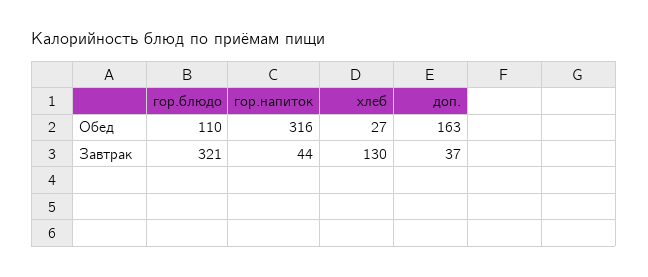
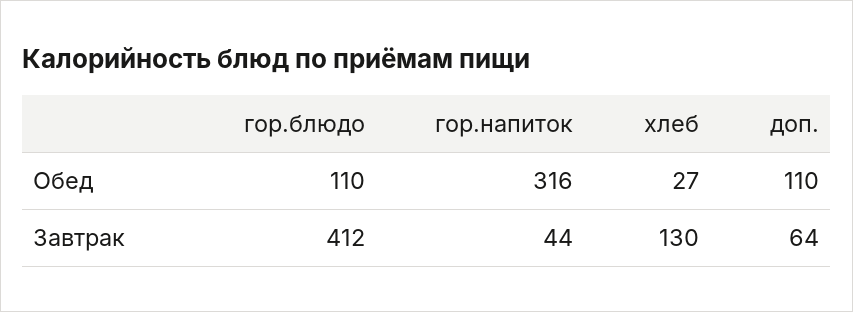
доп., Обед: 163 -> 110
гор.блюдо, Завтрак: 321 -> 412
доп., Завтрак: 37 -> 64

